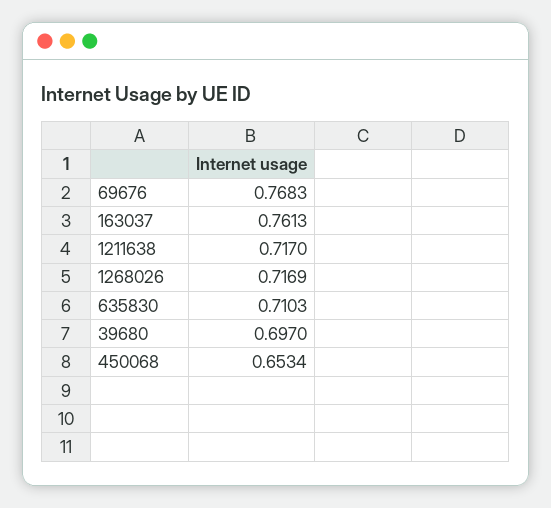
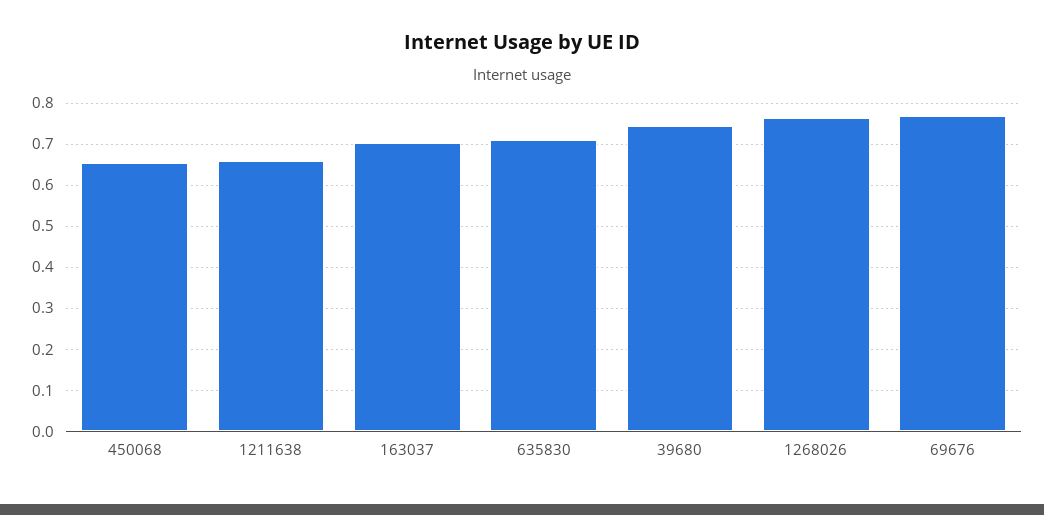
163037: 0.7613 -> 0.7
1211638: 0.717 -> 0.66
1268026: 0.7169 -> 0.76
39680: 0.697 -> 0.74

